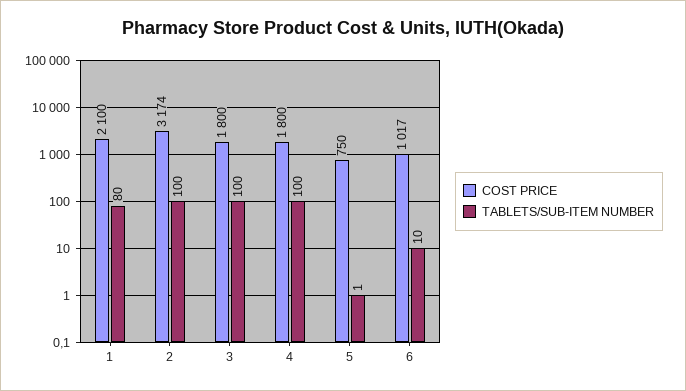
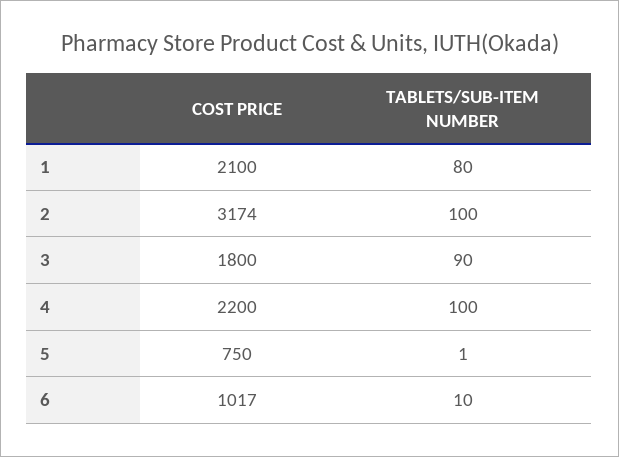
TABLETS/SUB-ITEM NUMBER, 3: 100 -> 90
COST PRICE, 4: 1800 -> 2200

